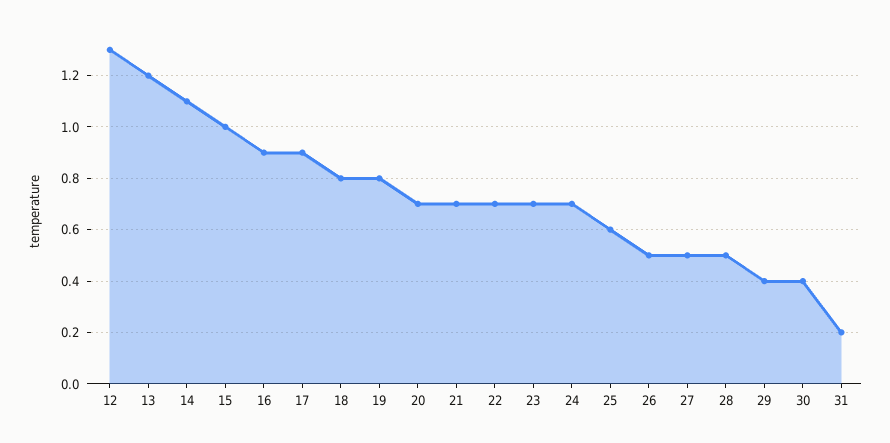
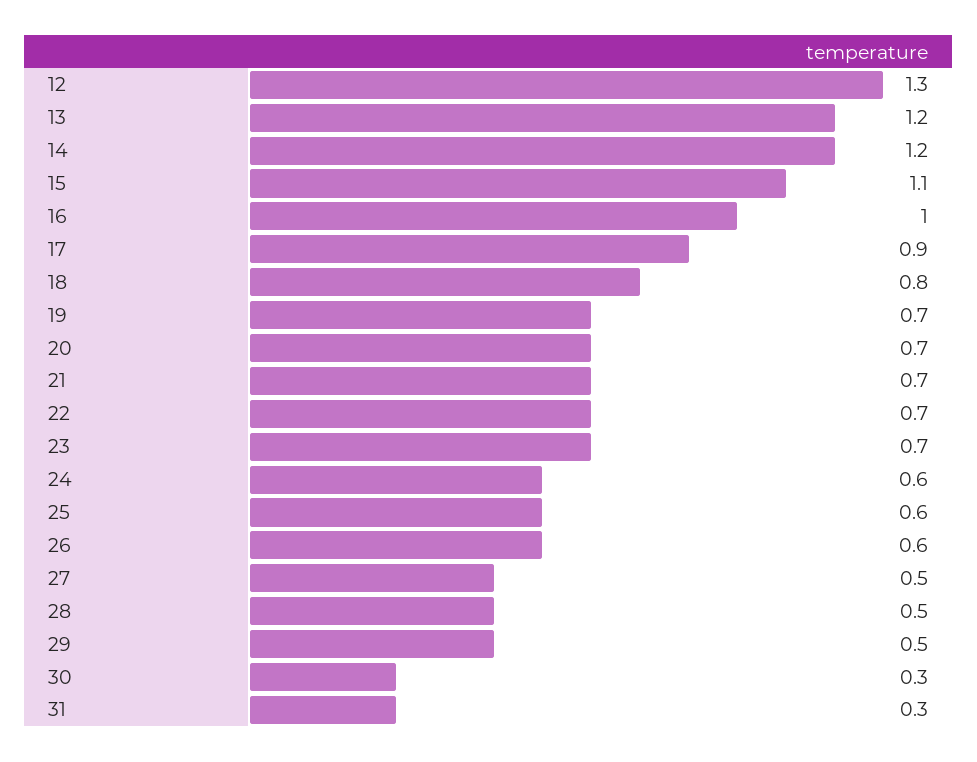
14: 1.1 -> 1.2
15: 1 -> 1.1
16: 0.9 -> 1
19: 0.8 -> 0.7
24: 0.7 -> 0.6
26: 0.5 -> 0.6
29: 0.4 -> 0.5
30: 0.4 -> 0.3
31: 0.2 -> 0.3

